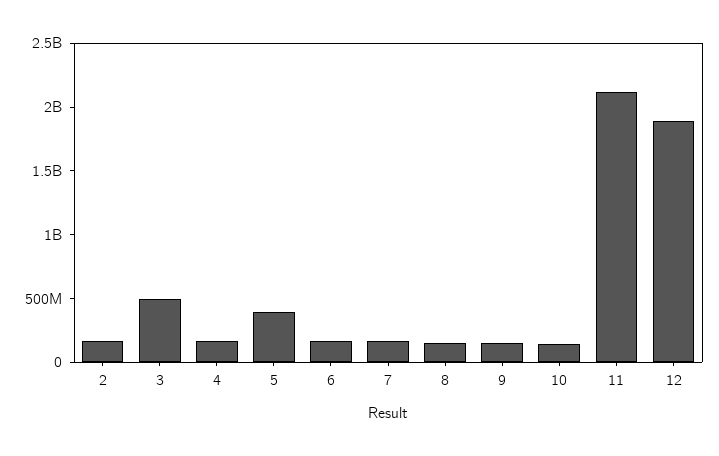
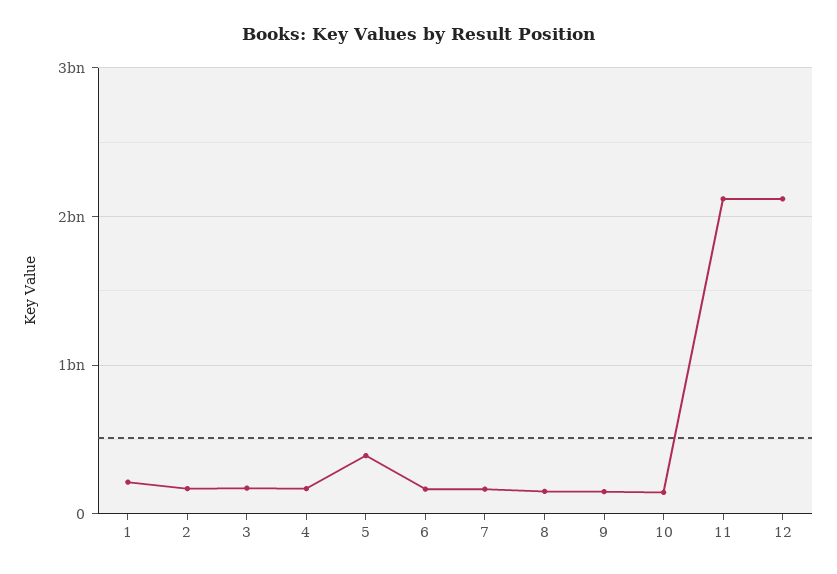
3: 500000000 -> 200000000
12: 1900000000 -> 2100000000
1: none -> 200000000

